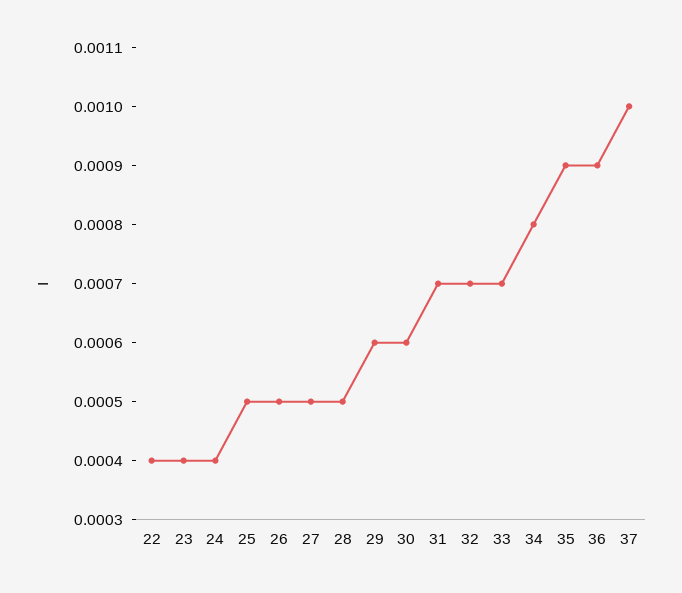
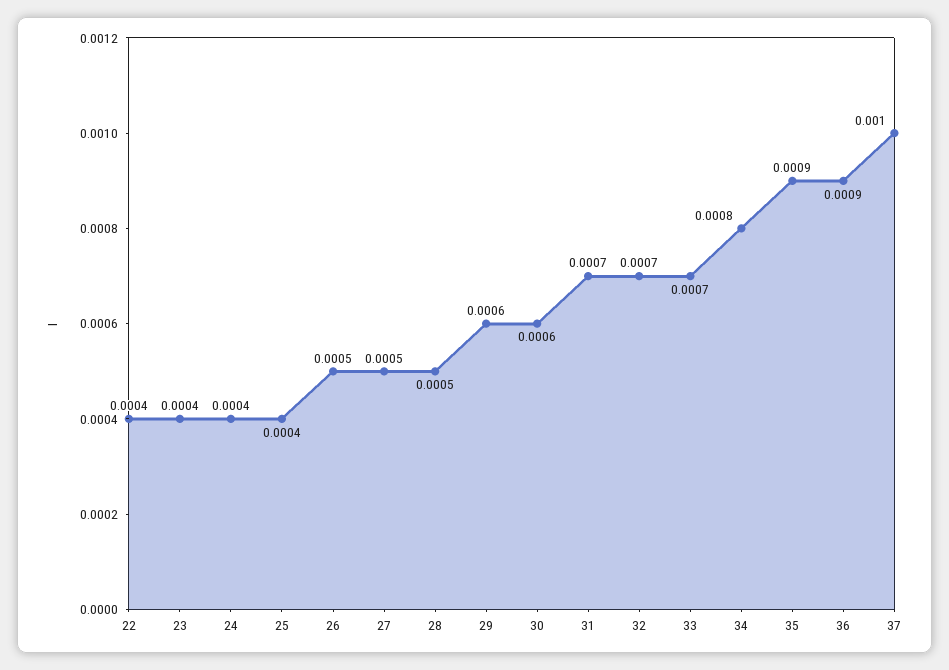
25: 0.0005 -> 0.0004

